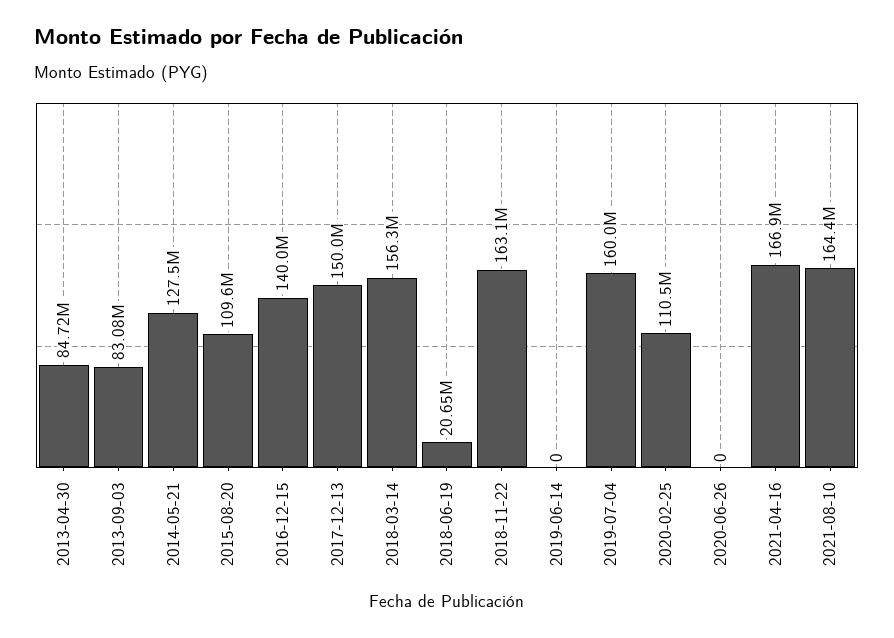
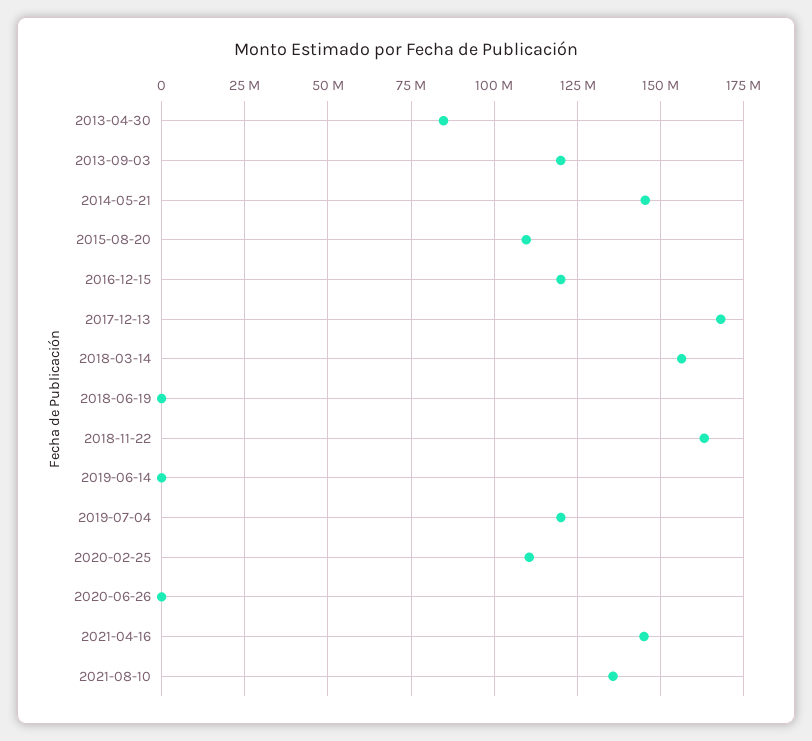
2013-09-03: 83080000 -> 120000000
2014-05-21: 127500000 -> 145000000
2016-12-15: 140000000 -> 120000000
2017-12-13: 150000000 -> 167500000
2018-06-19: 20650000 -> 0
2019-07-04: 160000000 -> 120000000
2021-04-16: 166900000 -> 145000000
2021-08-10: 164400000 -> 135000000

